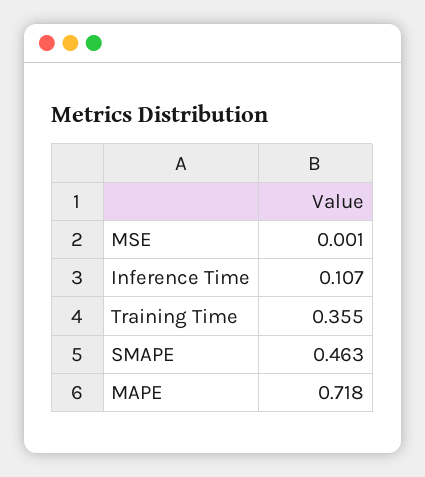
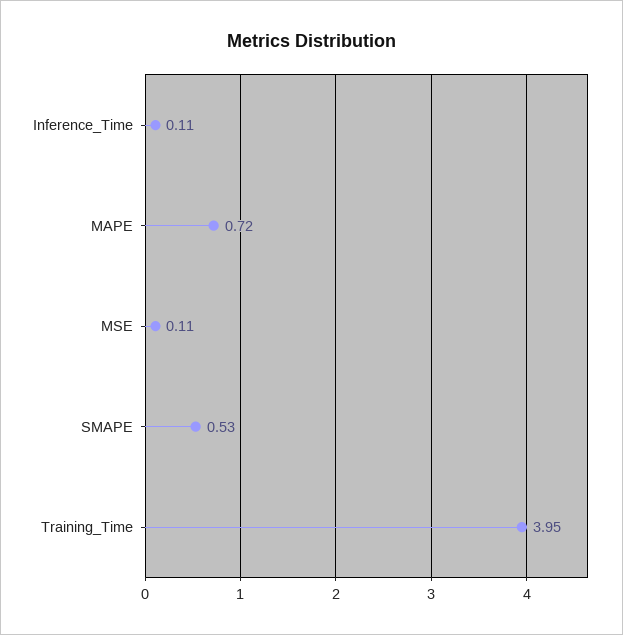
MSE: 0.001 -> 0.11
Training Time: 0.355 -> 3.95
SMAPE: 0.463 -> 0.53

